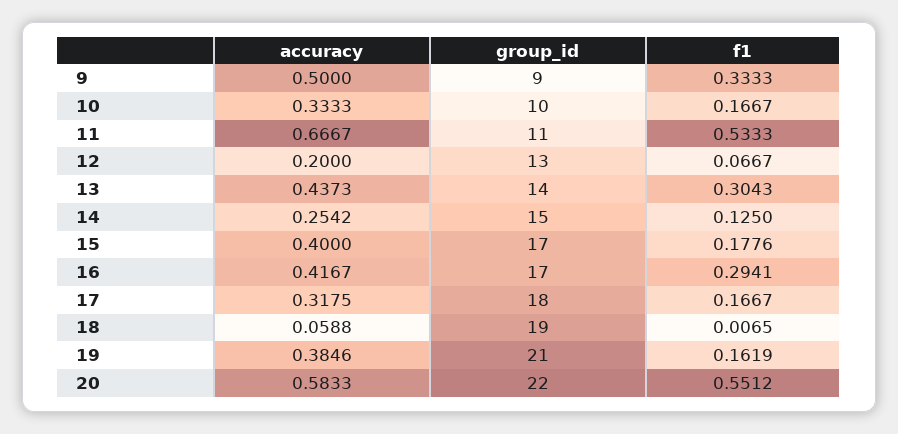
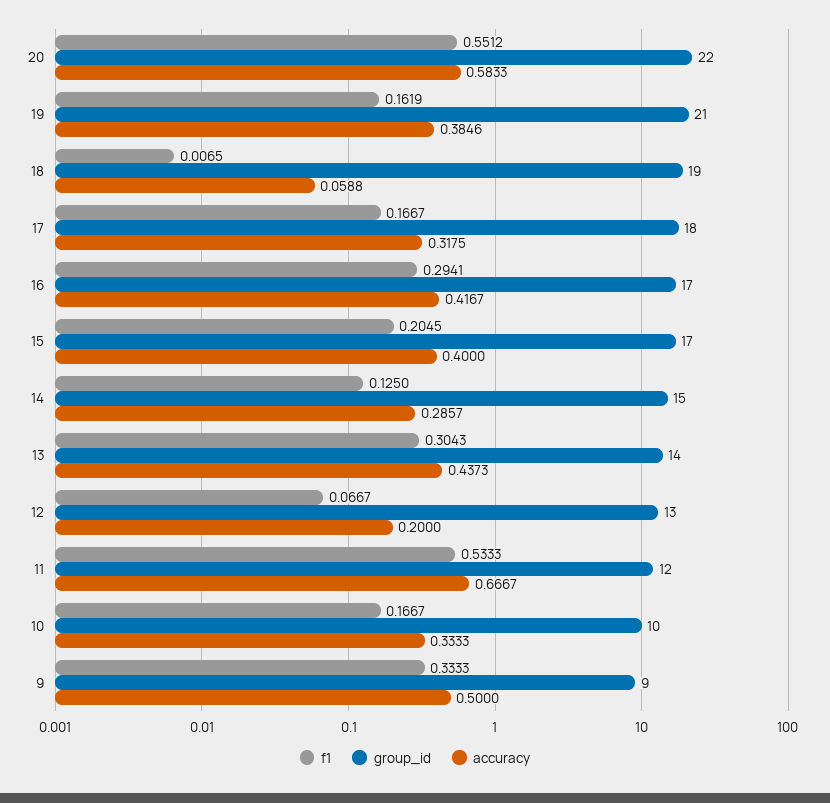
group_id, 11: 11 -> 12
accuracy, 14: 0.2542 -> 0.2857
f1, 15: 0.1776 -> 0.2045

